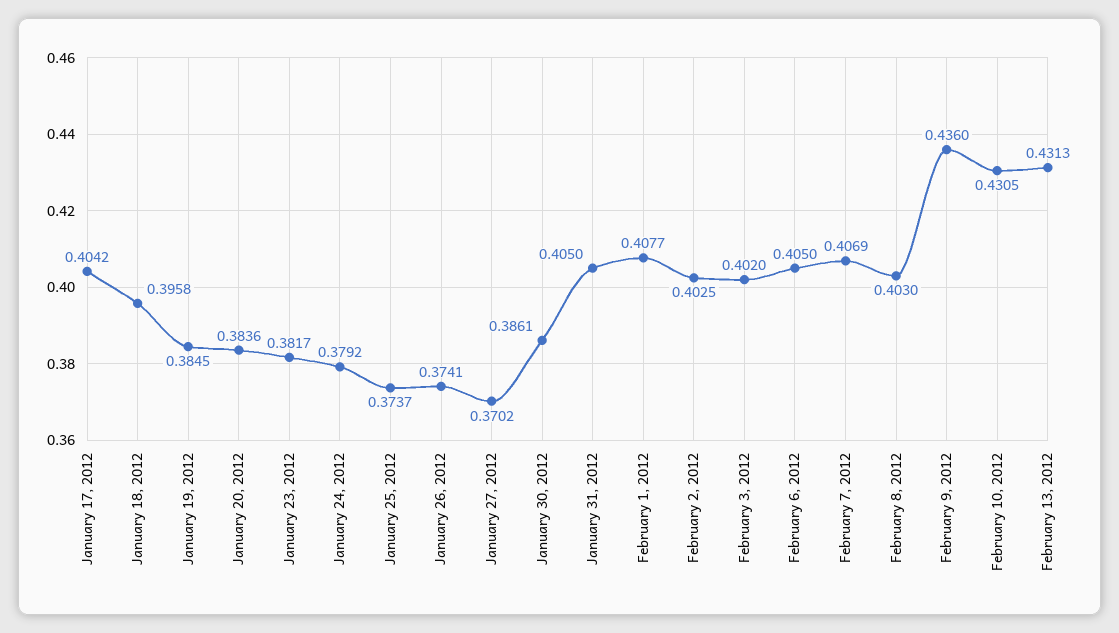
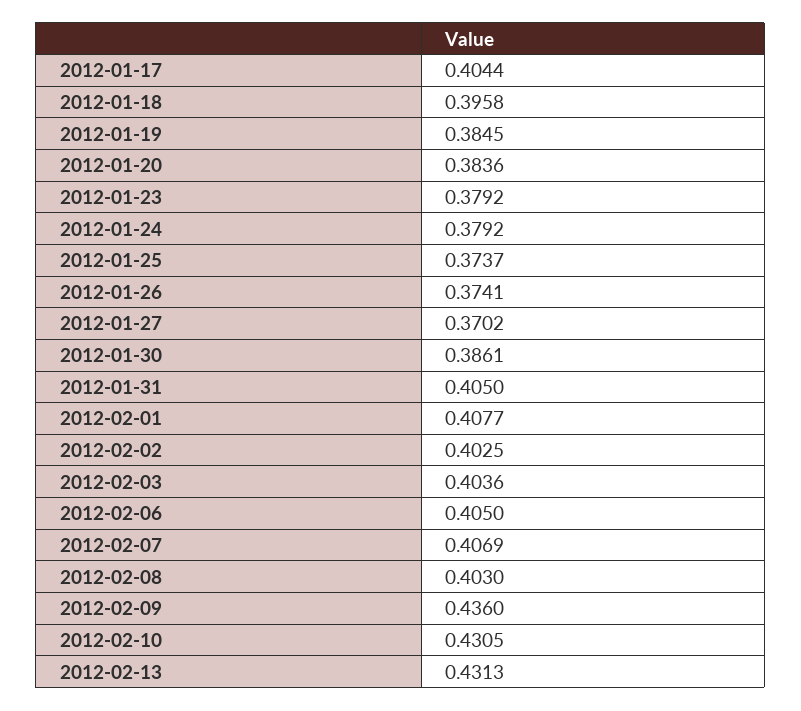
January 17, 2012: 0.4042 -> 0.4044
January 23, 2012: 0.3817 -> 0.3792
February 3, 2012: 0.402 -> 0.4036

